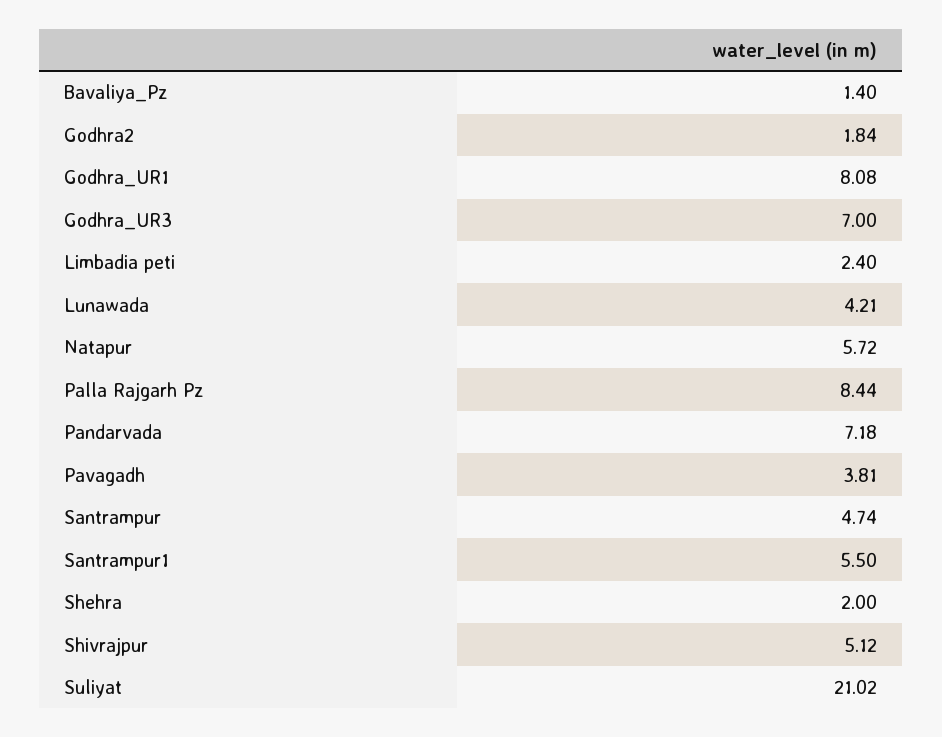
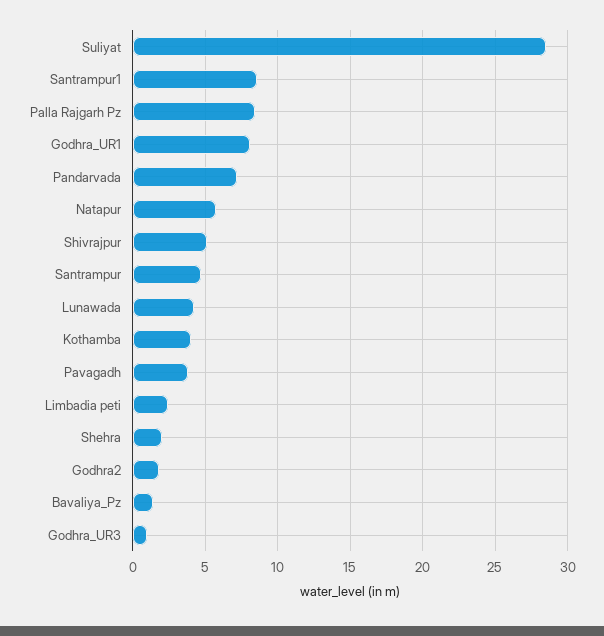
Godhra_UR3: 7 -> 1
Santrampur1: 5.5 -> 8.5
Suliyat: 21.02 -> 28.5
Kothamba: none -> 4

